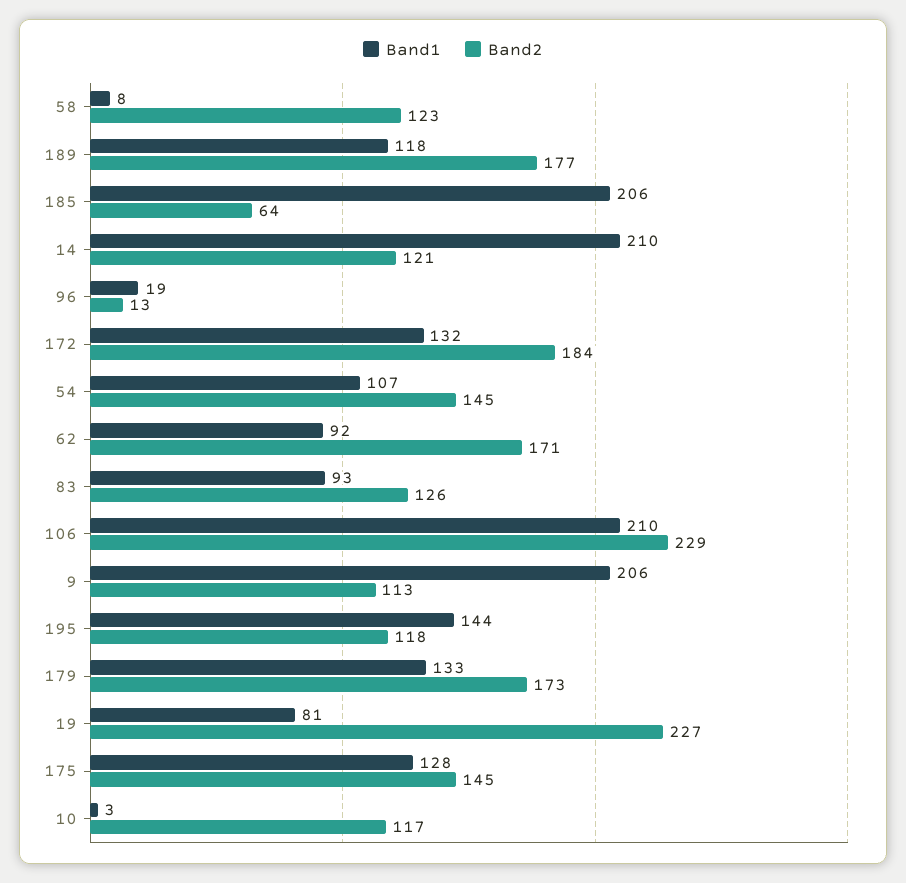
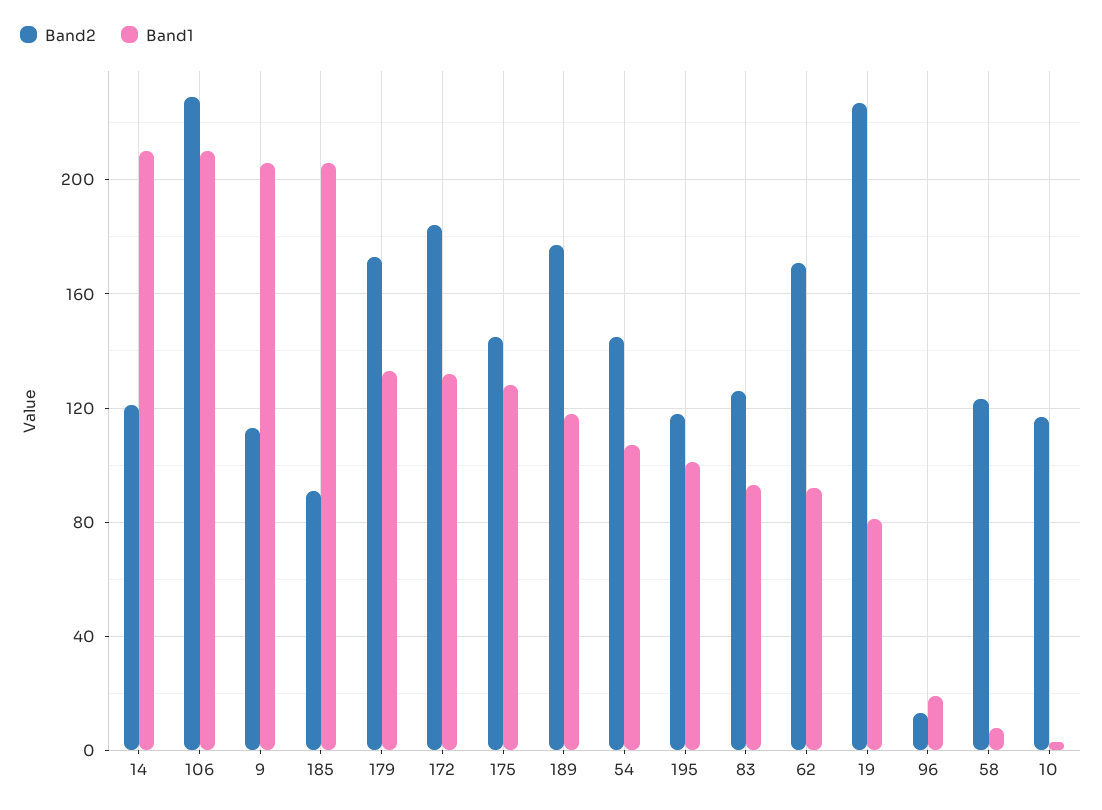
Band2, 185: 64 -> 90
Band1, 195: 144 -> 100

